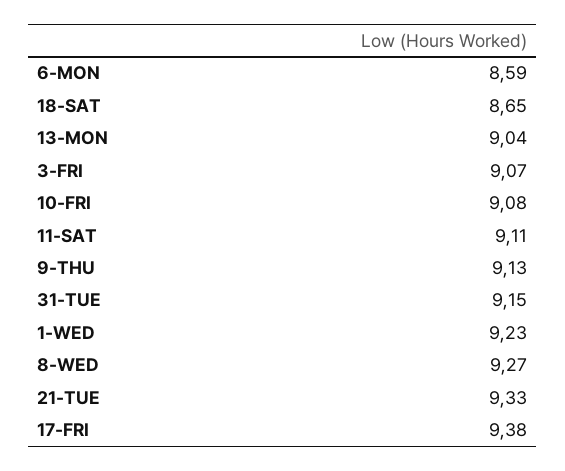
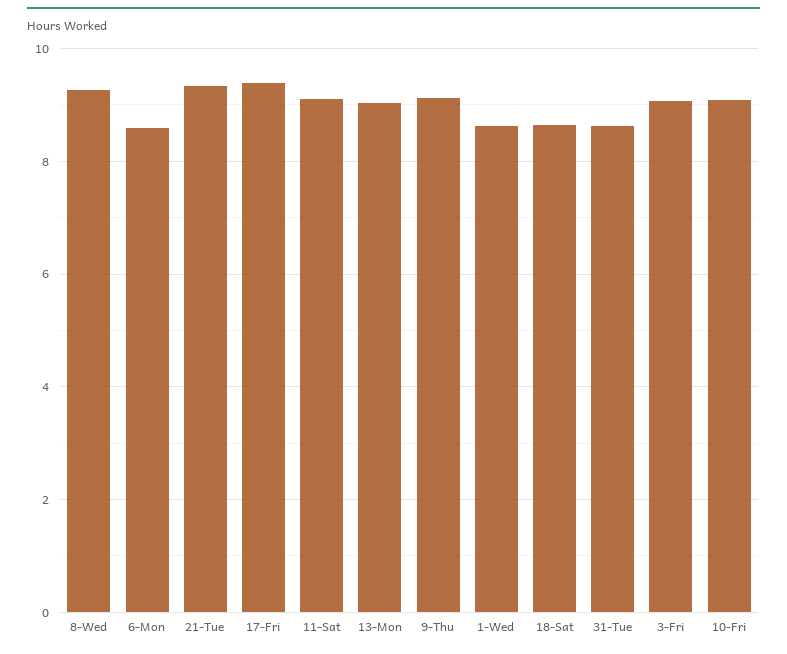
31-TUE: 9.15 -> 8.6
1-WED: 9.23 -> 8.6

